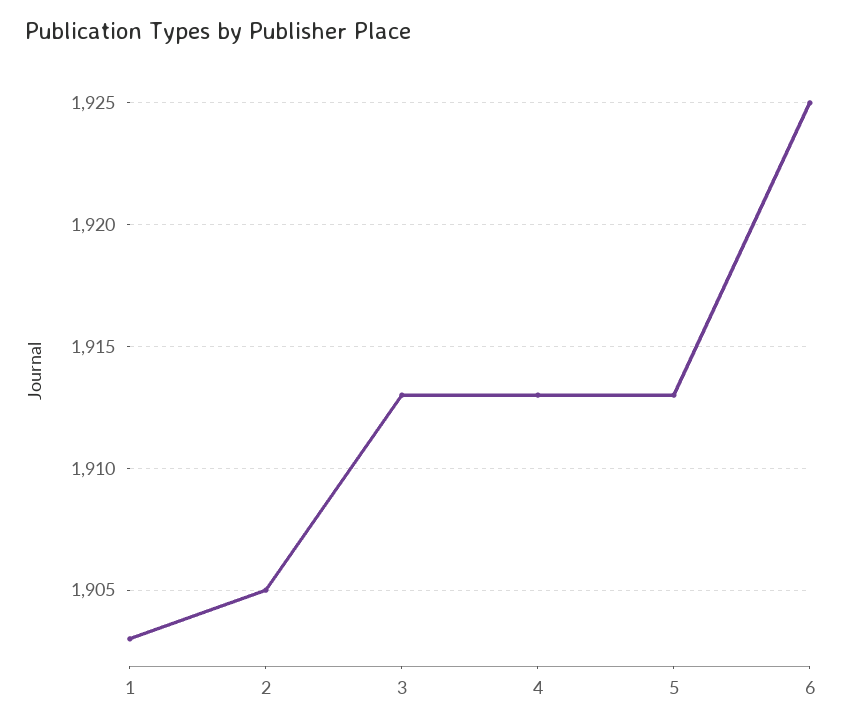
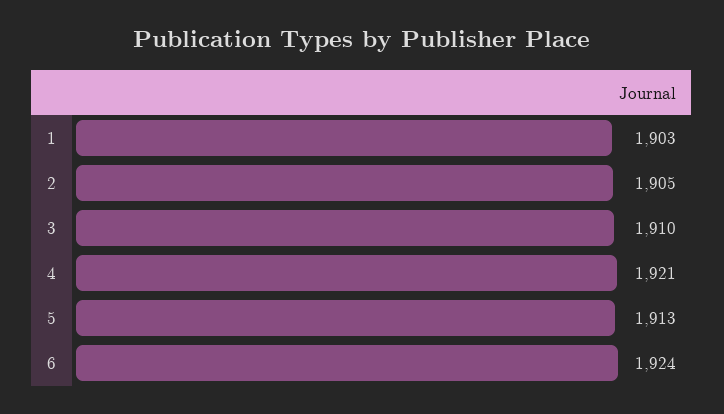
3: 1913 -> 1910
4: 1913 -> 1921
6: 1925 -> 1924

